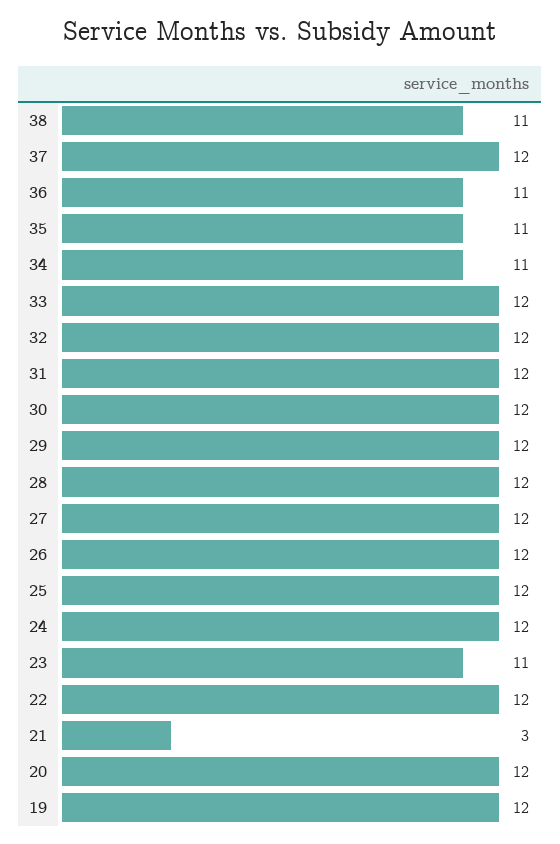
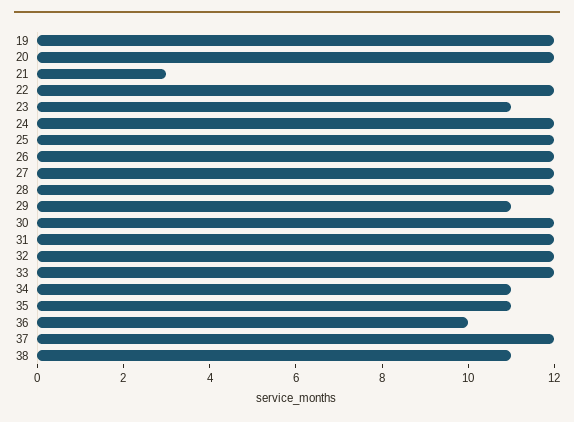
36: 11 -> 10
29: 12 -> 11

